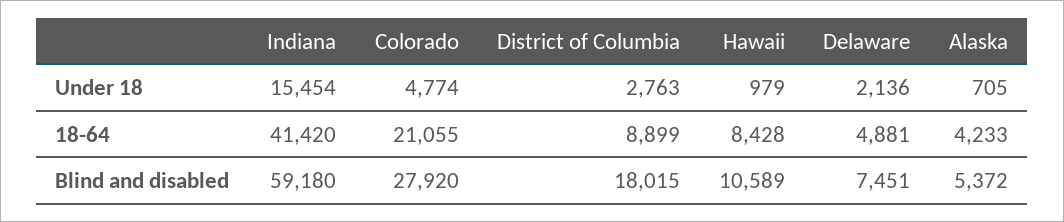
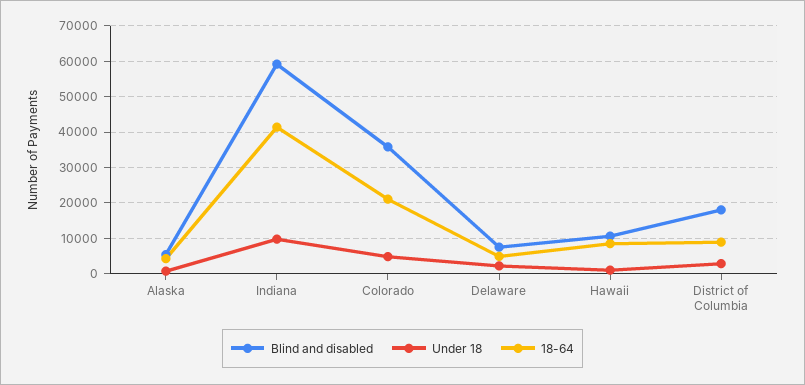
Under 18, Indiana: 15454 -> 10000
Blind and disabled, Colorado: 27920 -> 36000

